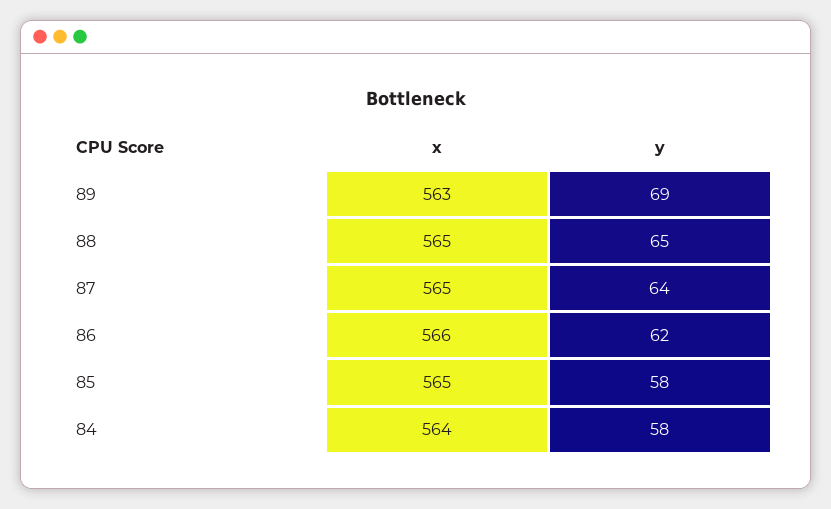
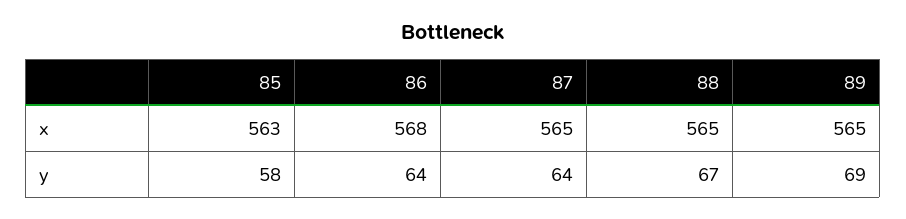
x, 89: 563 -> 565
y, 88: 65 -> 67
x, 86: 566 -> 568
y, 86: 62 -> 64
x, 85: 565 -> 563
x, 84: 564 -> none
y, 84: 58 -> none

